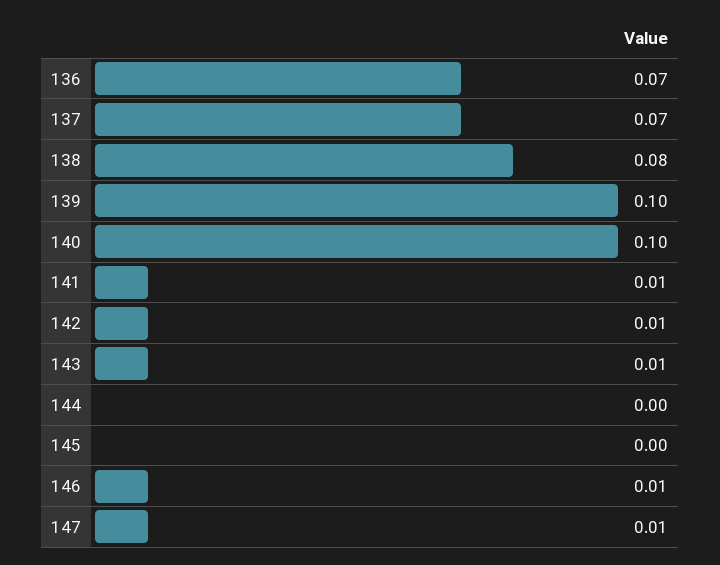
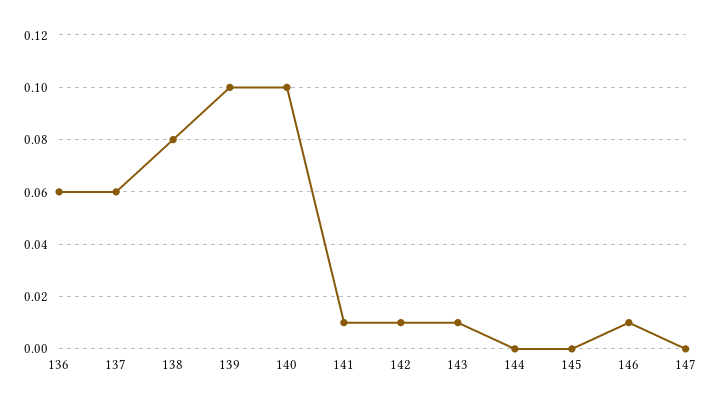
136: 0.07 -> 0.06
137: 0.07 -> 0.06
147: 0.01 -> 0

